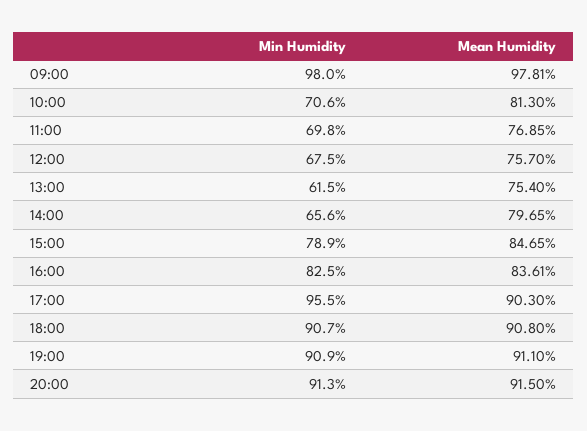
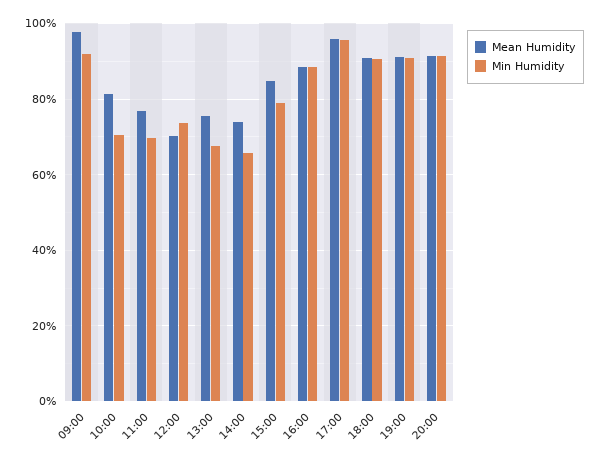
Min Humidity, 09:00: 98 -> 92
Min Humidity, 12:00: 67.5 -> 74
Mean Humidity, 12:00: 75.7 -> 70
Min Humidity, 13:00: 61.5 -> 68
Mean Humidity, 14:00: 79.65 -> 74
Min Humidity, 16:00: 82.5 -> 88
Mean Humidity, 16:00: 83.61 -> 88
Mean Humidity, 17:00: 90.3 -> 96

